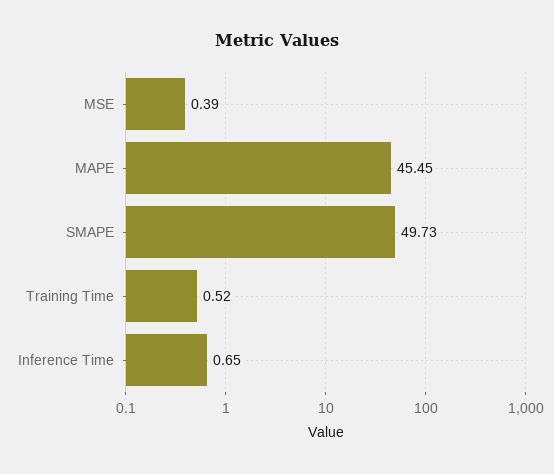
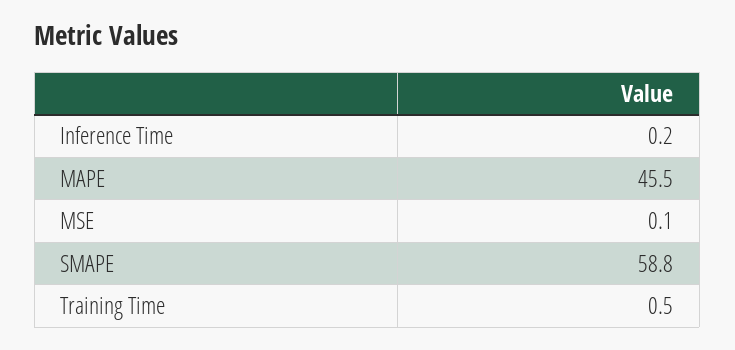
MSE: 0.39 -> 0.1
SMAPE: 49.73 -> 58.8
Inference Time: 0.65 -> 0.2

